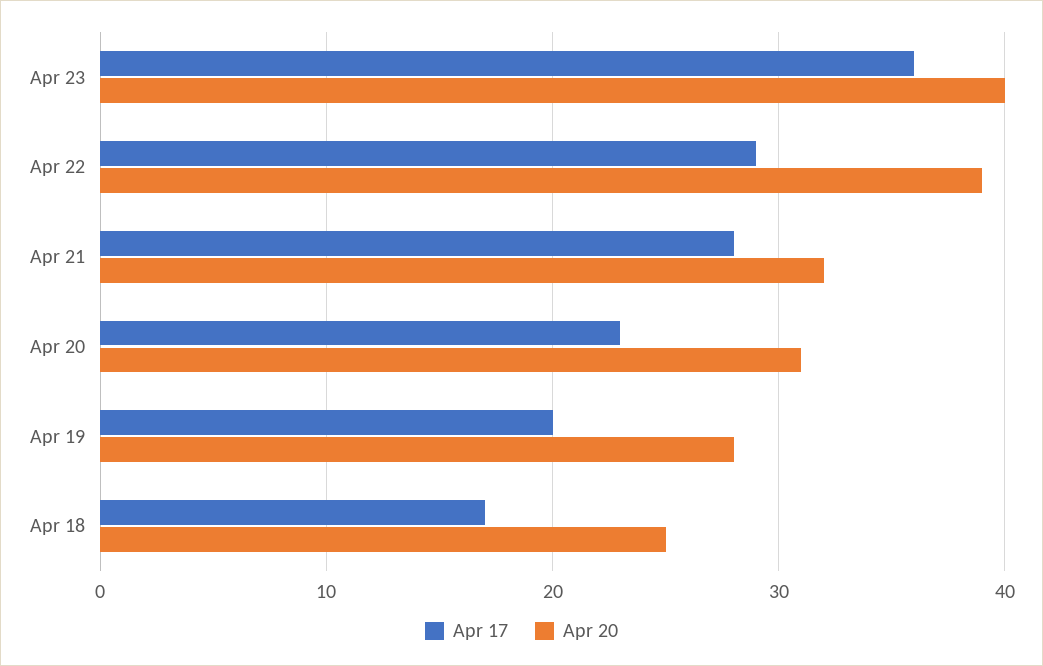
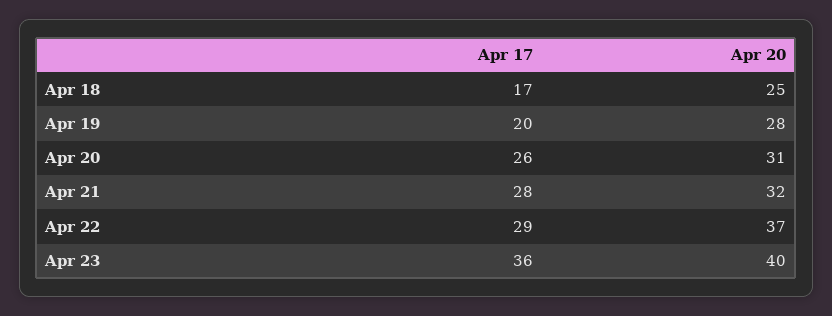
Apr 20, Apr 22: 39 -> 37
Apr 17, Apr 20: 23 -> 26

